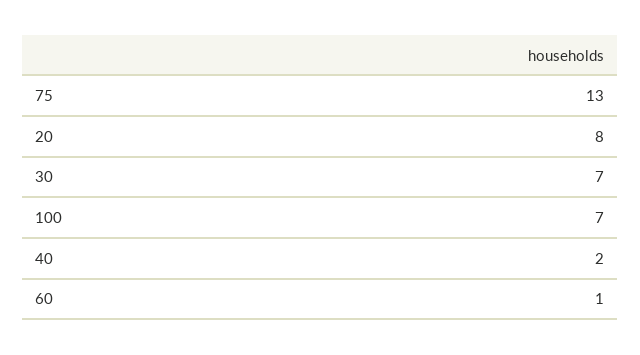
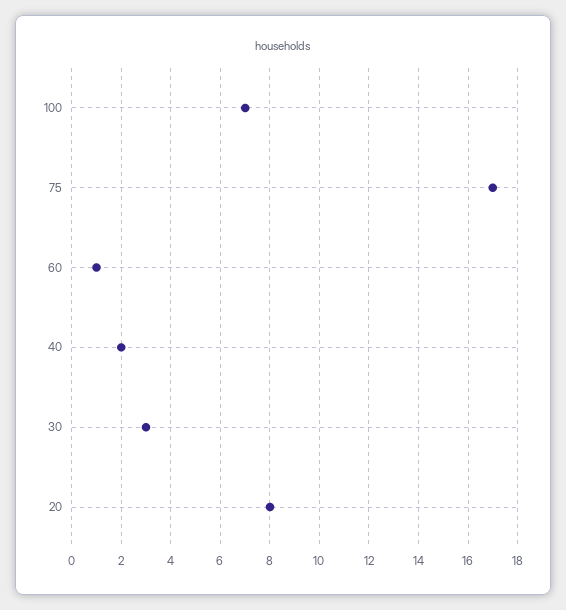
75: 13 -> 17
30: 7 -> 3

